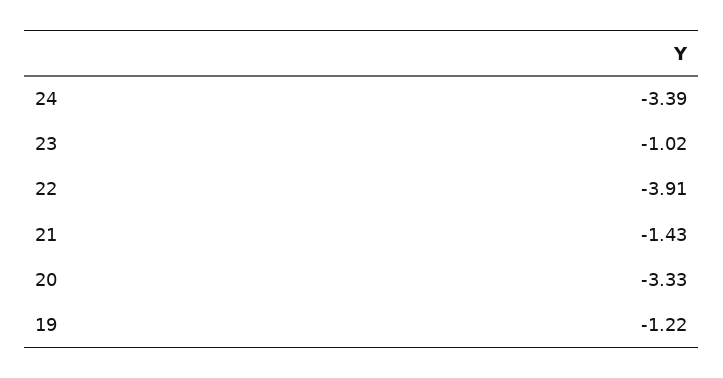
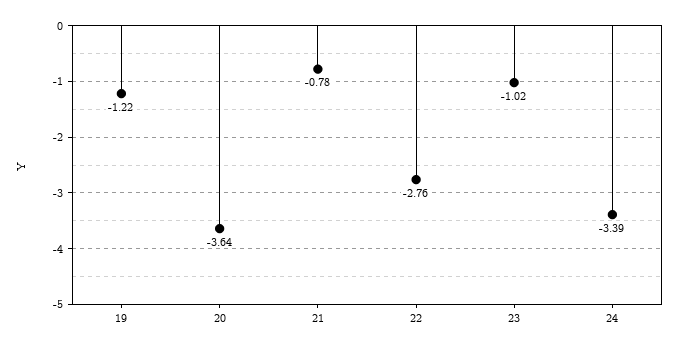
22: -3.91 -> -2.76
21: -1.43 -> -0.78
20: -3.33 -> -3.64

